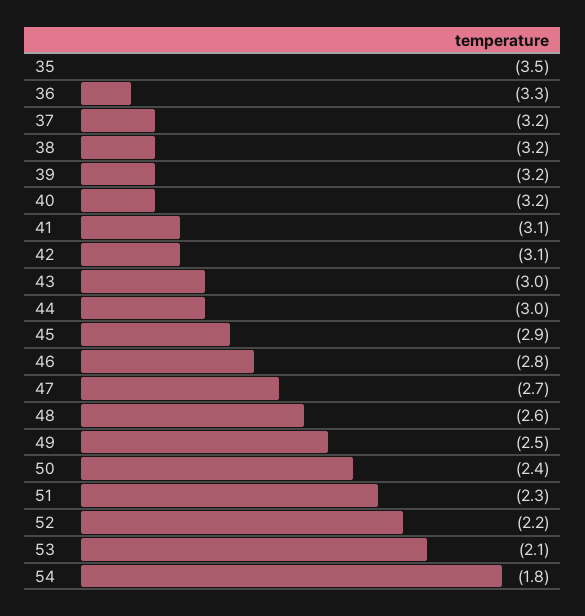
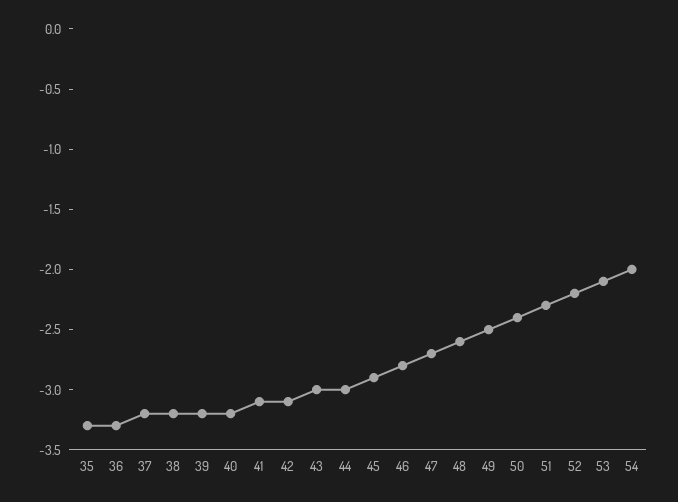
35: -3.5 -> -3.3
54: -1.8 -> -2

